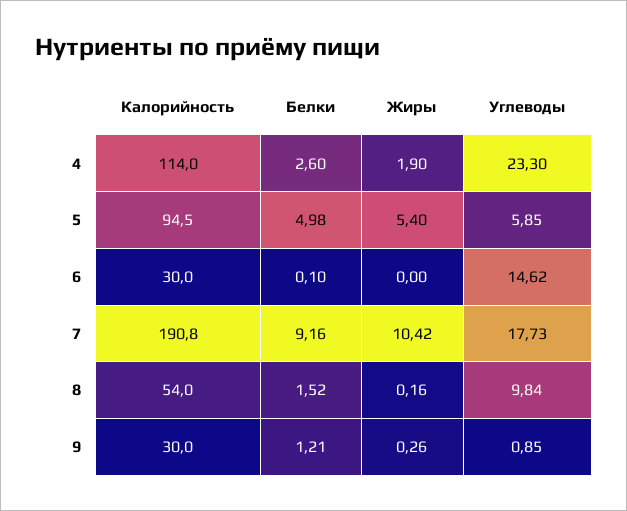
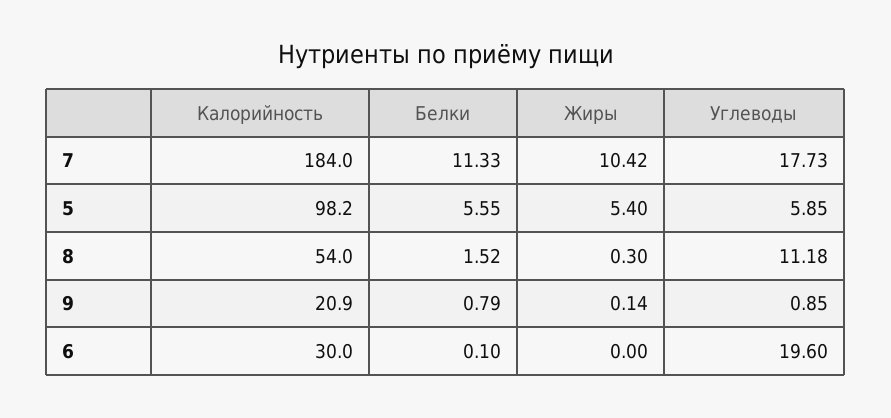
Калорийность, 4: 114 -> none
Белки, 4: 2.6 -> none
Жиры, 4: 1.9 -> none
Углеводы, 4: 23.3 -> none
Калорийность, 5: 94.5 -> 98.2
Белки, 5: 4.98 -> 5.55
Углеводы, 6: 14.62 -> 19.6
Калорийность, 7: 190.8 -> 184
Белки, 7: 9.16 -> 11.33
Жиры, 8: 0.16 -> 0.3
Углеводы, 8: 9.84 -> 11.18
Калорийность, 9: 30 -> 20.9
Белки, 9: 1.21 -> 0.79
Жиры, 9: 0.26 -> 0.14

